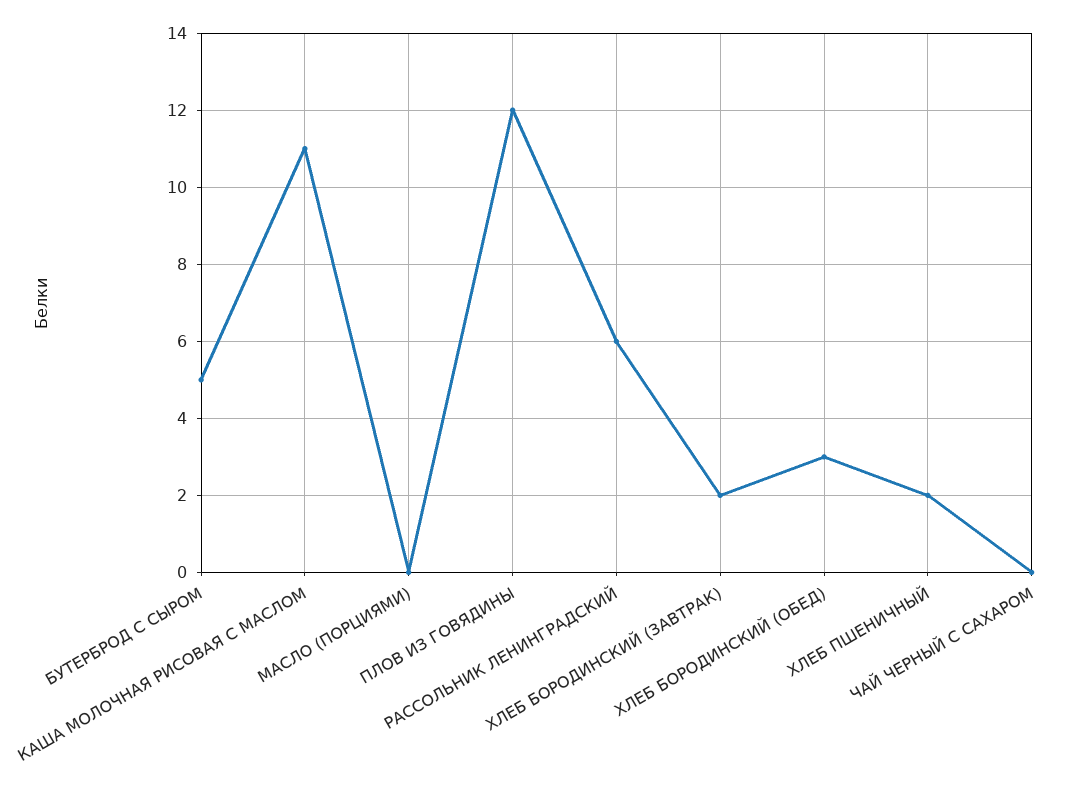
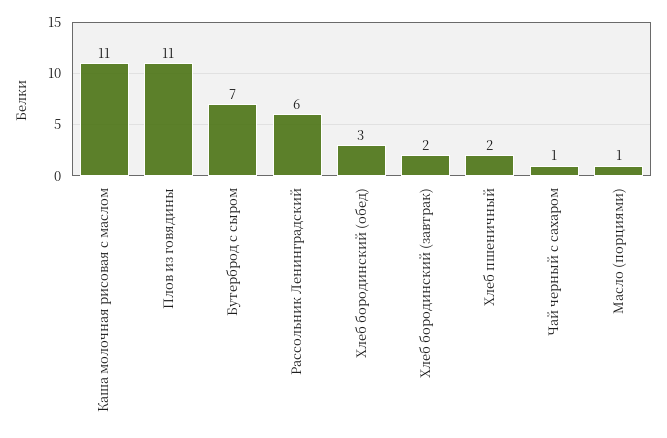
БУТЕРБРОД С СЫРОМ: 5 -> 7
МАСЛО (ПОРЦИЯМИ): 0 -> 1
ПЛОВ ИЗ ГОВЯДИНЫ: 12 -> 11
ЧАЙ ЧЕРНЫЙ С САХАРОМ: 0 -> 1

